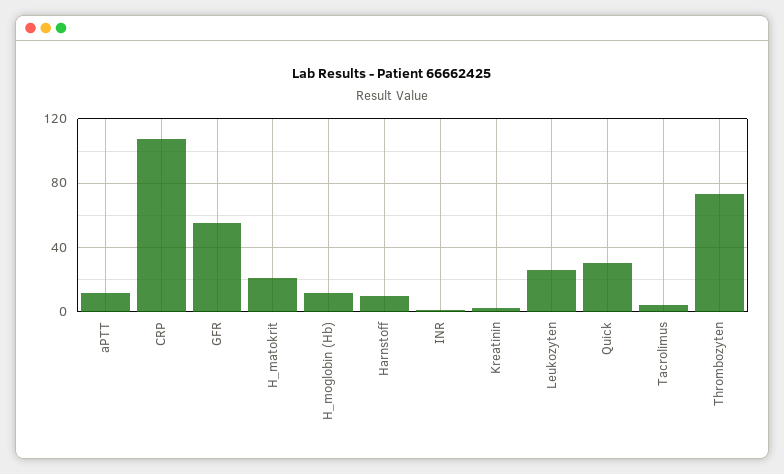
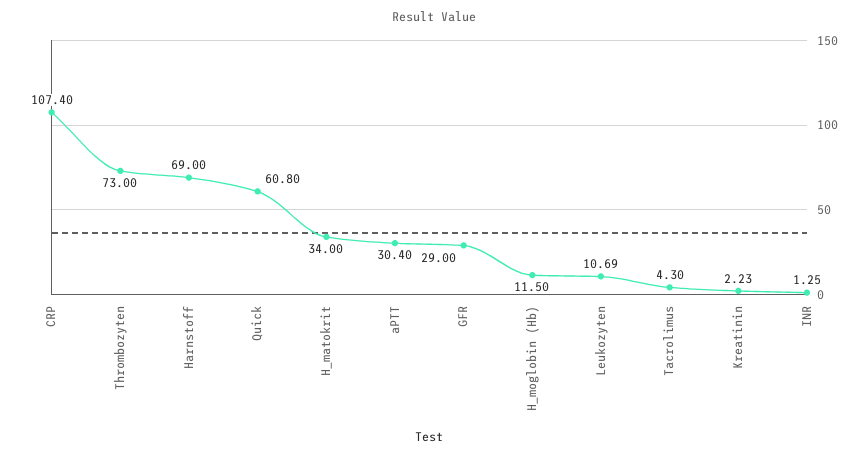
aPTT: 10 -> 30.4
GFR: 55 -> 29
H_matokrit: 20 -> 34
Harnstoff: 10 -> 69
Leukozyten: 25 -> 10.69
Quick: 30 -> 60.8

